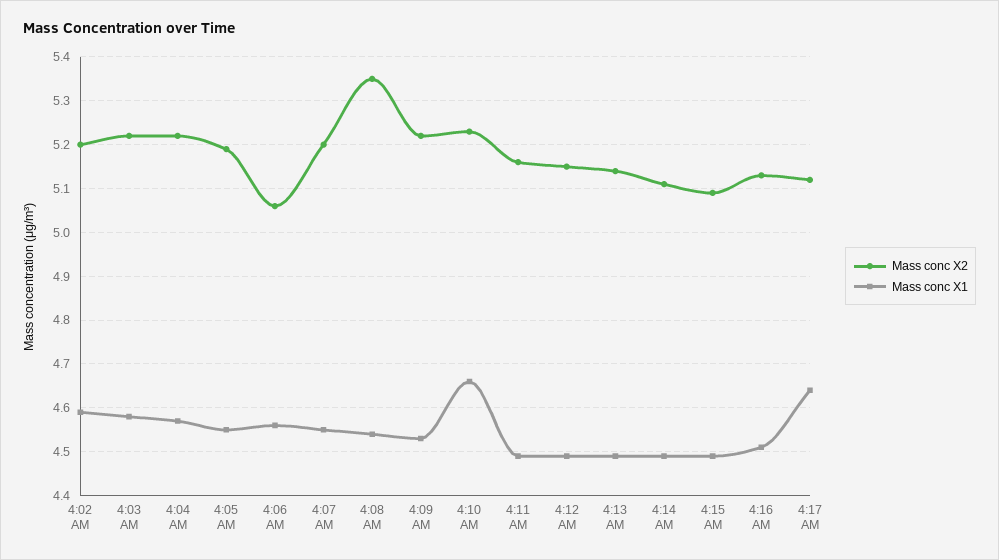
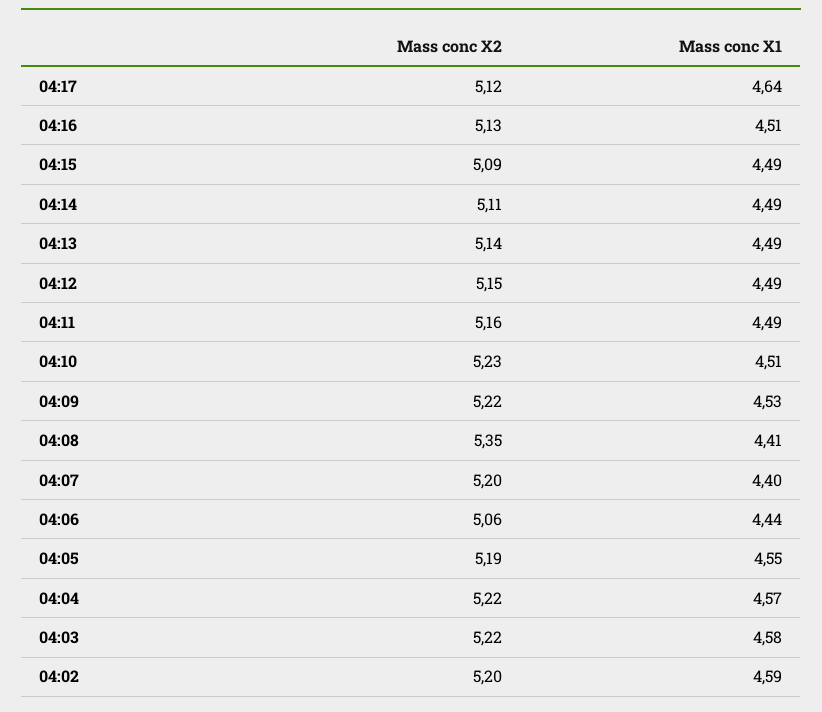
Mass conc X1, 4:06 AM: 4.55 -> 4.44
Mass conc X1, 4:07 AM: 4.55 -> 4.4
Mass conc X1, 4:08 AM: 4.55 -> 4.41
Mass conc X1, 4:10 AM: 4.65 -> 4.51

